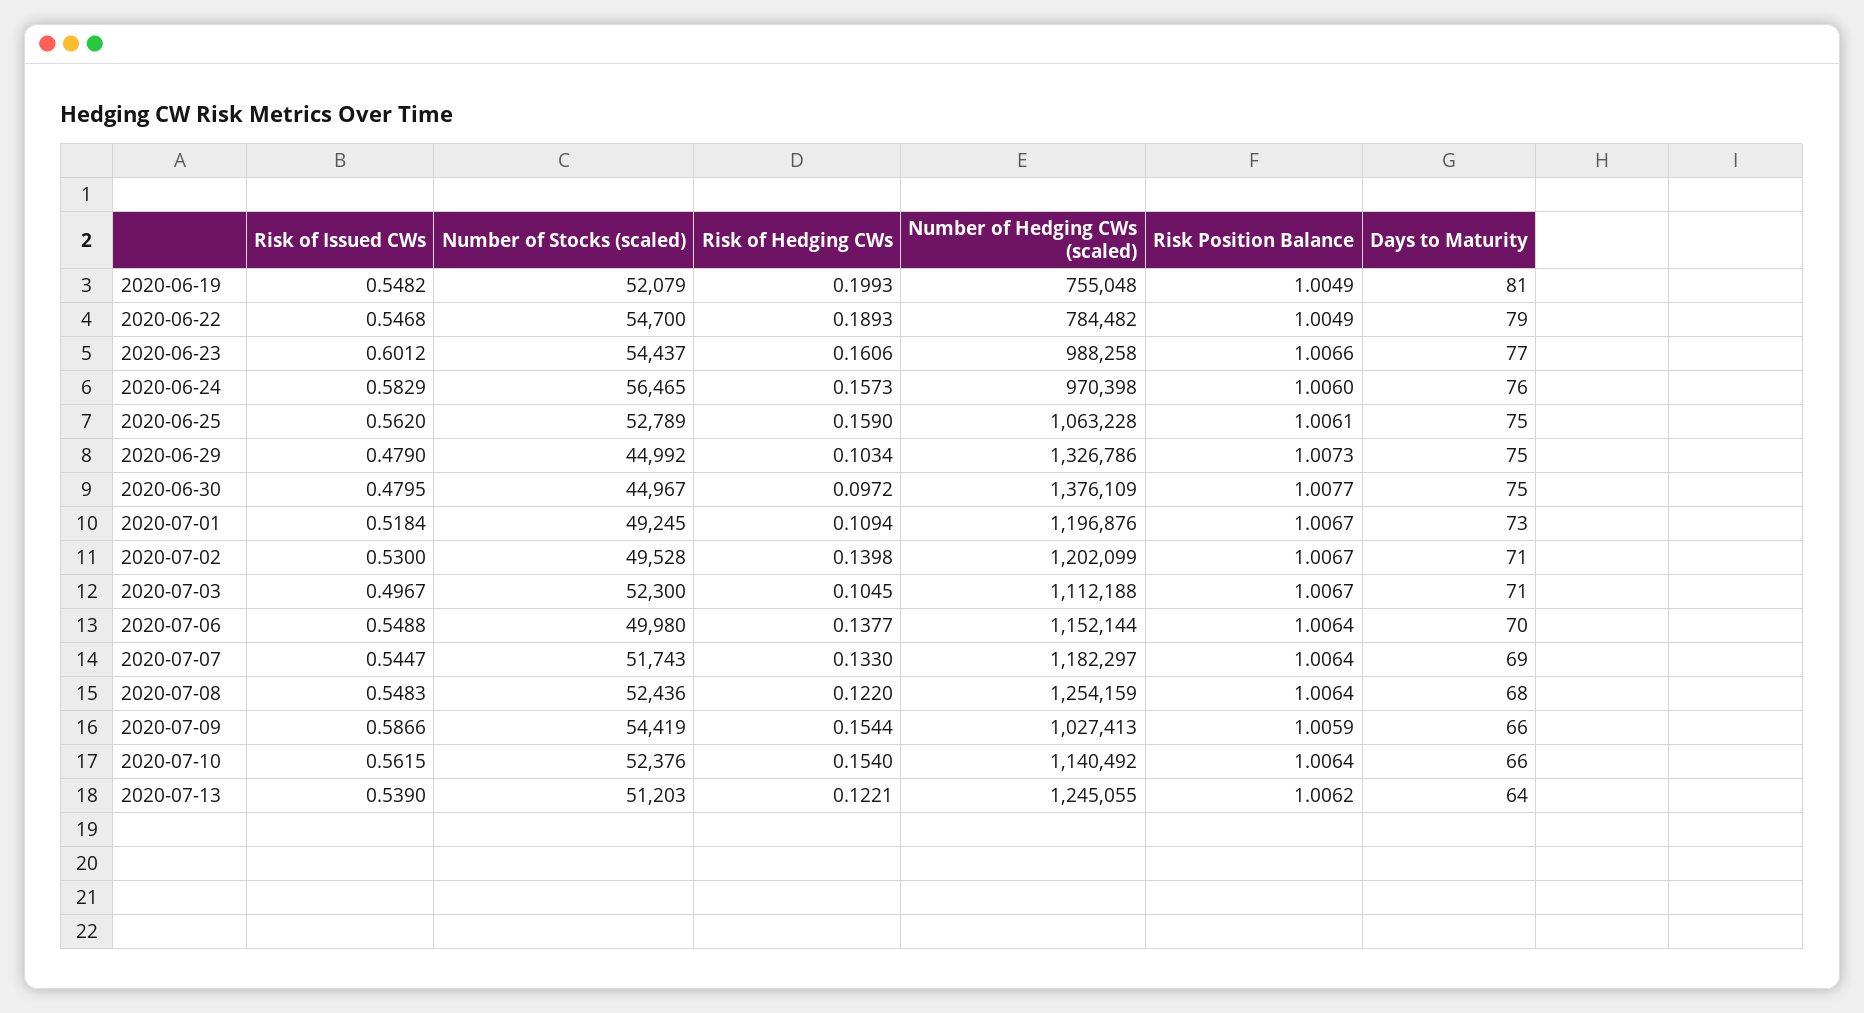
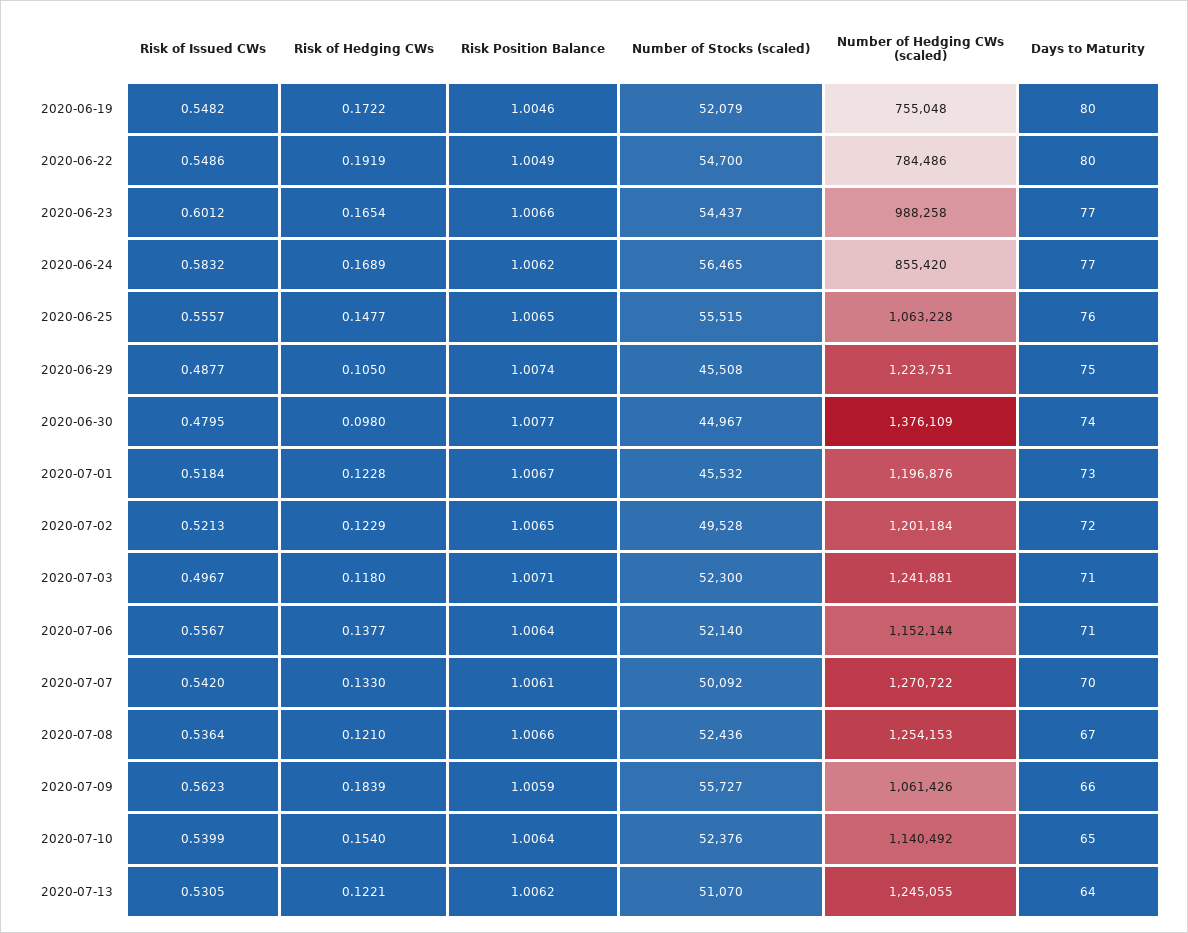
Risk of Hedging CWs, 2020-06-19: 0.1993 -> 0.1722
Risk Position Balance, 2020-06-19: 1.0049 -> 1.0046
Days to Maturity, 2020-06-19: 81 -> 80
Risk of Issued CWs, 2020-06-22: 0.5468 -> 0.5486
Risk of Hedging CWs, 2020-06-22: 0.1893 -> 0.1919
Number of Hedging CWs (scaled), 2020-06-22: 784482 -> 784486
Days to Maturity, 2020-06-22: 79 -> 80
Risk of Hedging CWs, 2020-06-23: 0.1606 -> 0.1654
Risk of Issued CWs, 2020-06-24: 0.5829 -> 0.5832
Risk of Hedging CWs, 2020-06-24: 0.1573 -> 0.1689
Number of Hedging CWs (scaled), 2020-06-24: 970398 -> 855420
Risk Position Balance, 2020-06-24: 1.006 -> 1.0062
Days to Maturity, 2020-06-24: 76 -> 77
Risk of Issued CWs, 2020-06-25: 0.562 -> 0.5557
Number of Stocks (scaled), 2020-06-25: 52789 -> 55515
Risk of Hedging CWs, 2020-06-25: 0.159 -> 0.1477
Risk Position Balance, 2020-06-25: 1.0061 -> 1.0065
Days to Maturity, 2020-06-25: 75 -> 76
Risk of Issued CWs, 2020-06-29: 0.479 -> 0.4877
Number of Stocks (scaled), 2020-06-29: 44992 -> 45508
Risk of Hedging CWs, 2020-06-29: 0.1034 -> 0.105
Number of Hedging CWs (scaled), 2020-06-29: 1326786 -> 1223751
Risk Position Balance, 2020-06-29: 1.0073 -> 1.0074
Risk of Hedging CWs, 2020-06-30: 0.0972 -> 0.098
Days to Maturity, 2020-06-30: 75 -> 74
Number of Stocks (scaled), 2020-07-01: 49245 -> 45532
Risk of Hedging CWs, 2020-07-01: 0.1094 -> 0.1228
Risk of Issued CWs, 2020-07-02: 0.53 -> 0.5213
Risk of Hedging CWs, 2020-07-02: 0.1398 -> 0.1229
Number of Hedging CWs (scaled), 2020-07-02: 1202099 -> 1201184
Risk Position Balance, 2020-07-02: 1.0067 -> 1.0065
Days to Maturity, 2020-07-02: 71 -> 72
Risk of Hedging CWs, 2020-07-03: 0.1045 -> 0.118
Number of Hedging CWs (scaled), 2020-07-03: 1112188 -> 1241881
Risk Position Balance, 2020-07-03: 1.0067 -> 1.0071
Risk of Issued CWs, 2020-07-06: 0.5488 -> 0.5567
Number of Stocks (scaled), 2020-07-06: 49980 -> 52140
Days to Maturity, 2020-07-06: 70 -> 71
Risk of Issued CWs, 2020-07-07: 0.5447 -> 0.542
Number of Stocks (scaled), 2020-07-07: 51743 -> 50092
Number of Hedging CWs (scaled), 2020-07-07: 1182297 -> 1270722
Risk Position Balance, 2020-07-07: 1.0064 -> 1.0061
Days to Maturity, 2020-07-07: 69 -> 70
Risk of Issued CWs, 2020-07-08: 0.5483 -> 0.5364
Risk of Hedging CWs, 2020-07-08: 0.122 -> 0.121
Number of Hedging CWs (scaled), 2020-07-08: 1254159 -> 1254153
Risk Position Balance, 2020-07-08: 1.0064 -> 1.0066
Days to Maturity, 2020-07-08: 68 -> 67
Risk of Issued CWs, 2020-07-09: 0.5866 -> 0.5623
Number of Stocks (scaled), 2020-07-09: 54419 -> 55727
Risk of Hedging CWs, 2020-07-09: 0.1544 -> 0.1839
Number of Hedging CWs (scaled), 2020-07-09: 1027413 -> 1061426
Risk of Issued CWs, 2020-07-10: 0.5615 -> 0.5399
Days to Maturity, 2020-07-10: 66 -> 65
Risk of Issued CWs, 2020-07-13: 0.539 -> 0.5305
Number of Stocks (scaled), 2020-07-13: 51203 -> 51070

